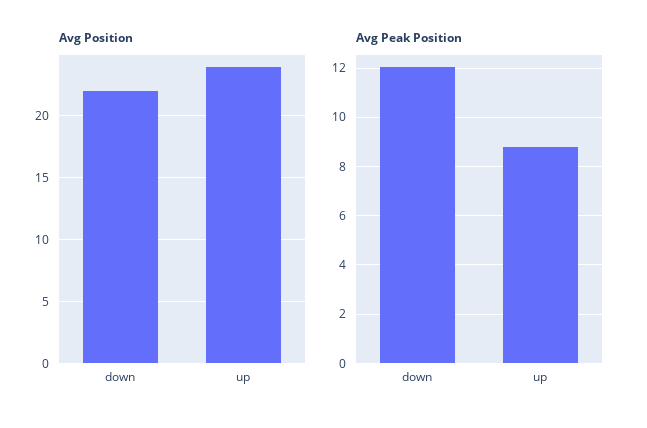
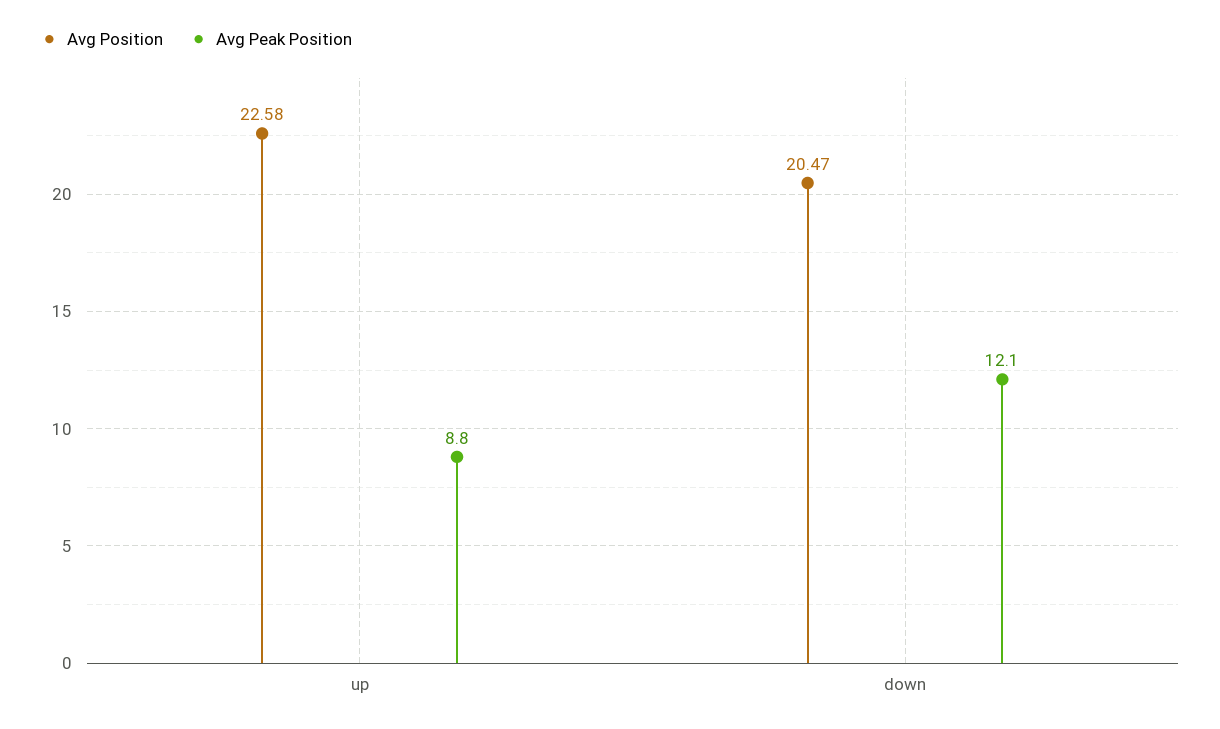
Avg Position, down: 22 -> 20.47
Avg Position, up: 24 -> 22.58

